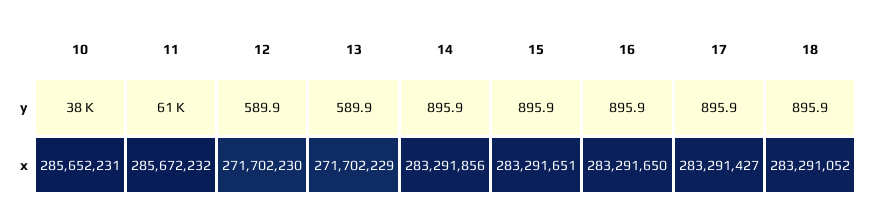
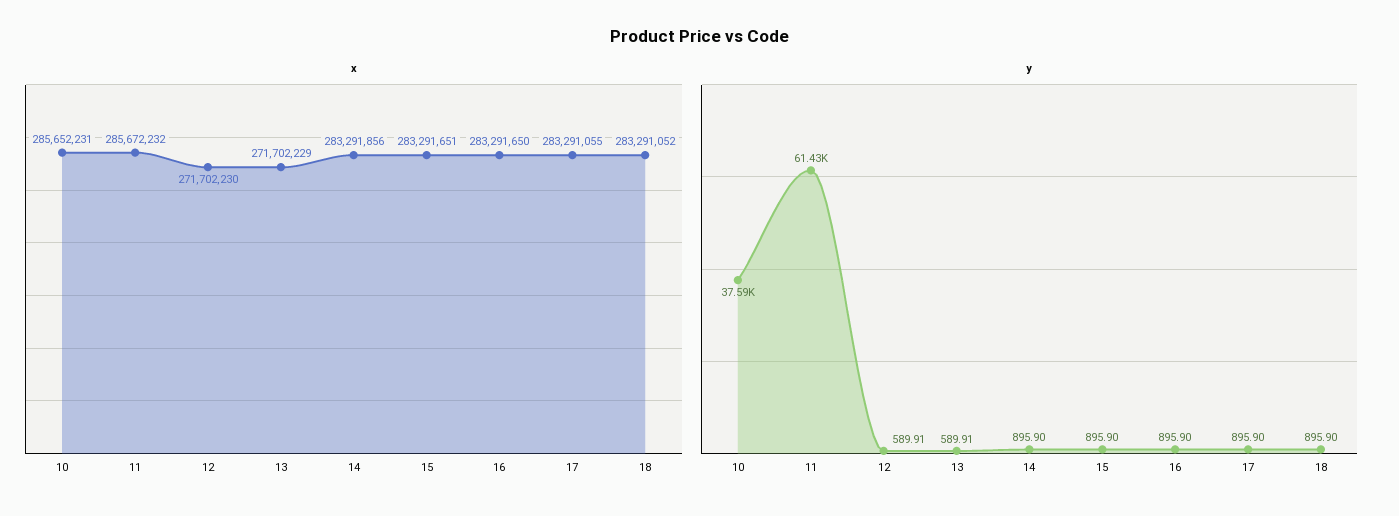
x, 17: 283291427 -> 283291055

